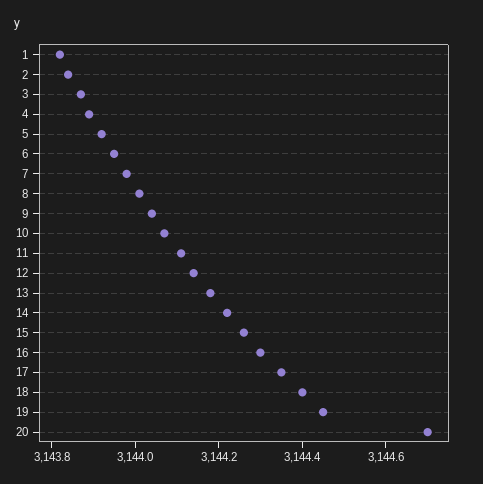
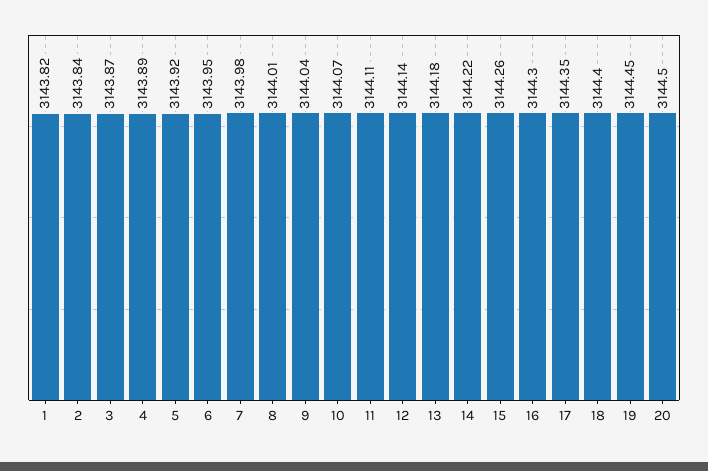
20: 3144.7 -> 3144.5

